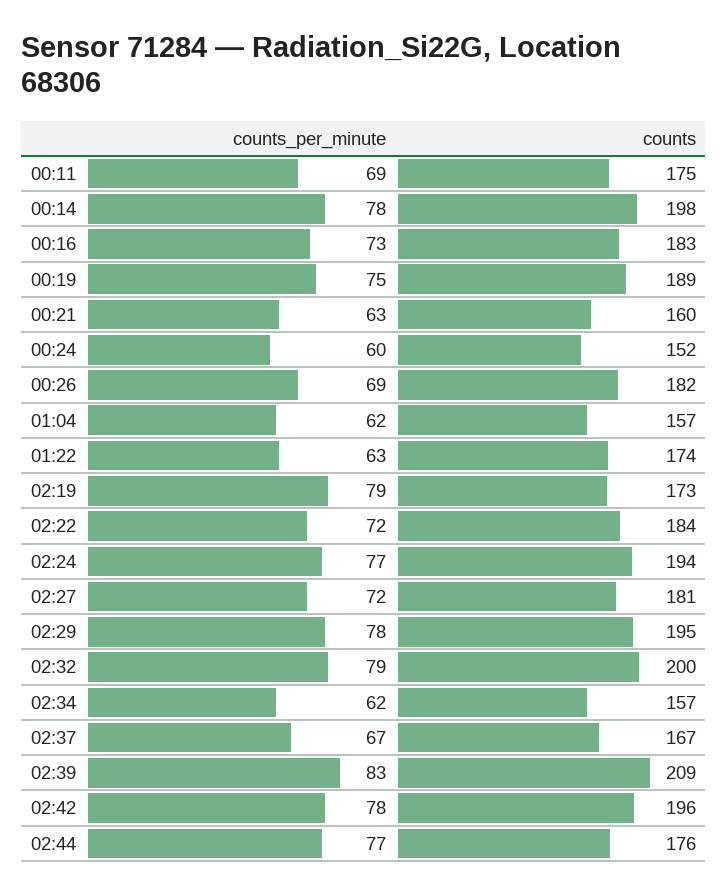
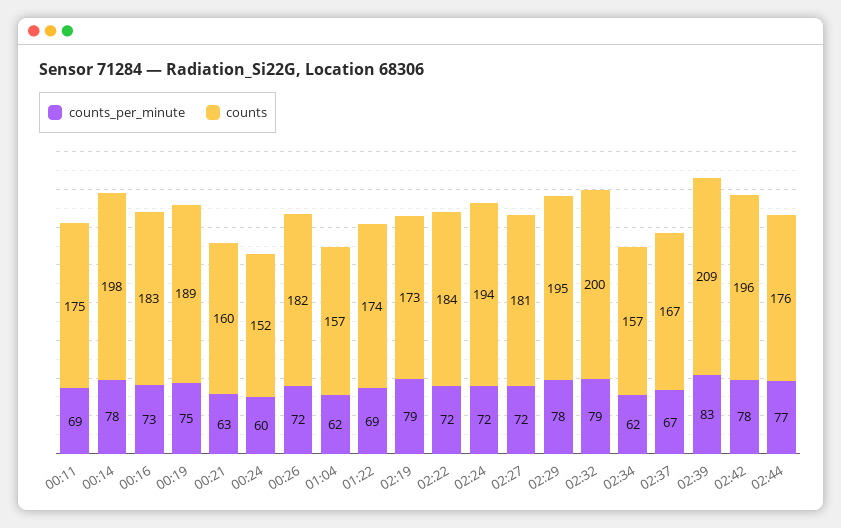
counts_per_minute, 00:26: 69 -> 72
counts_per_minute, 01:22: 63 -> 69
counts_per_minute, 02:24: 77 -> 72

